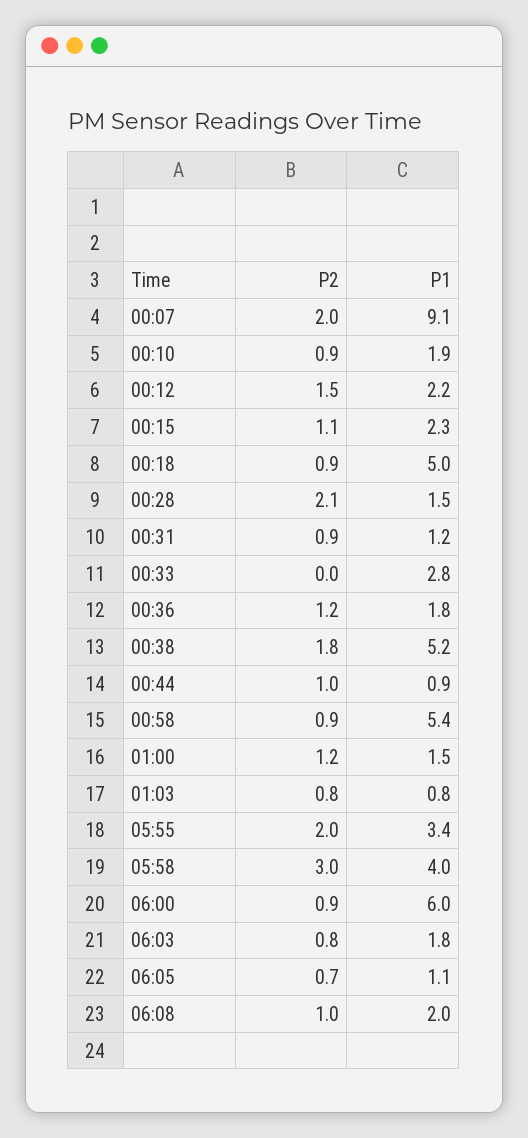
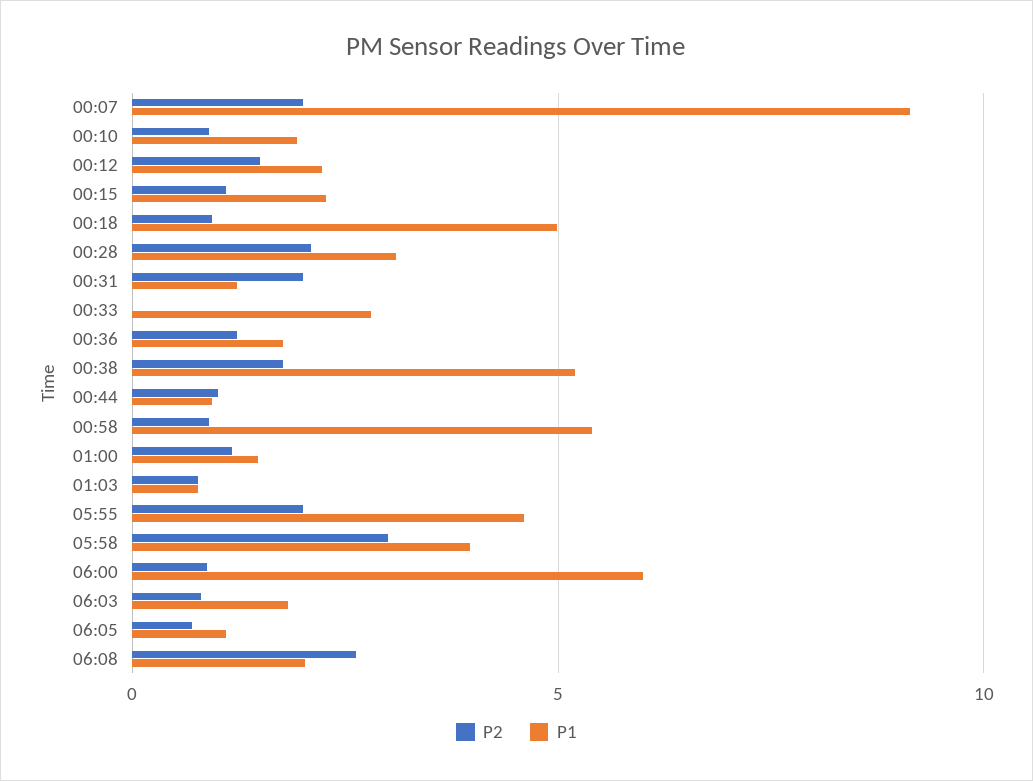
P1, 00:28: 1.5 -> 3
P2, 00:31: 0.9 -> 2
P1, 05:55: 3.4 -> 4.5
P2, 06:08: 1 -> 2.5

